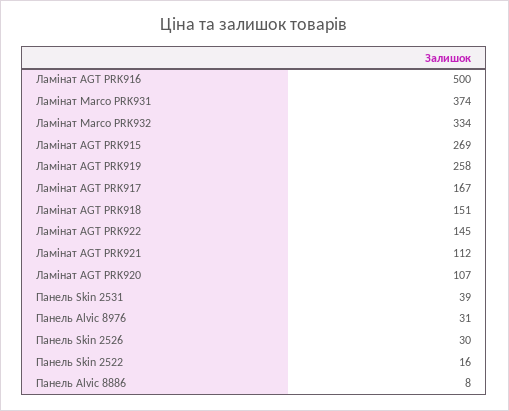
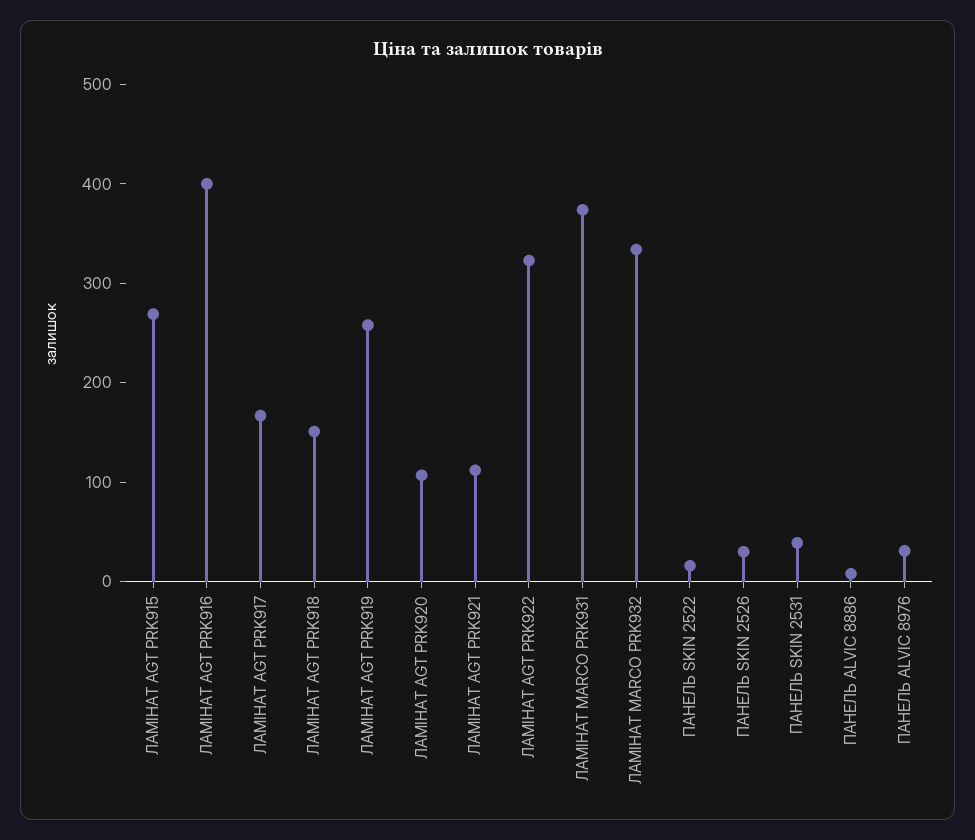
Ламінат AGT PRK916: 500 -> 400
Ламінат AGT PRK922: 145 -> 320

